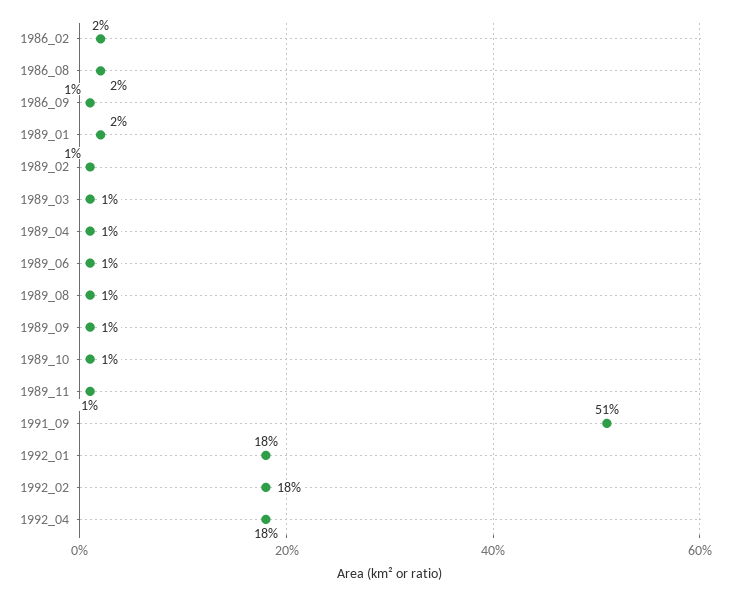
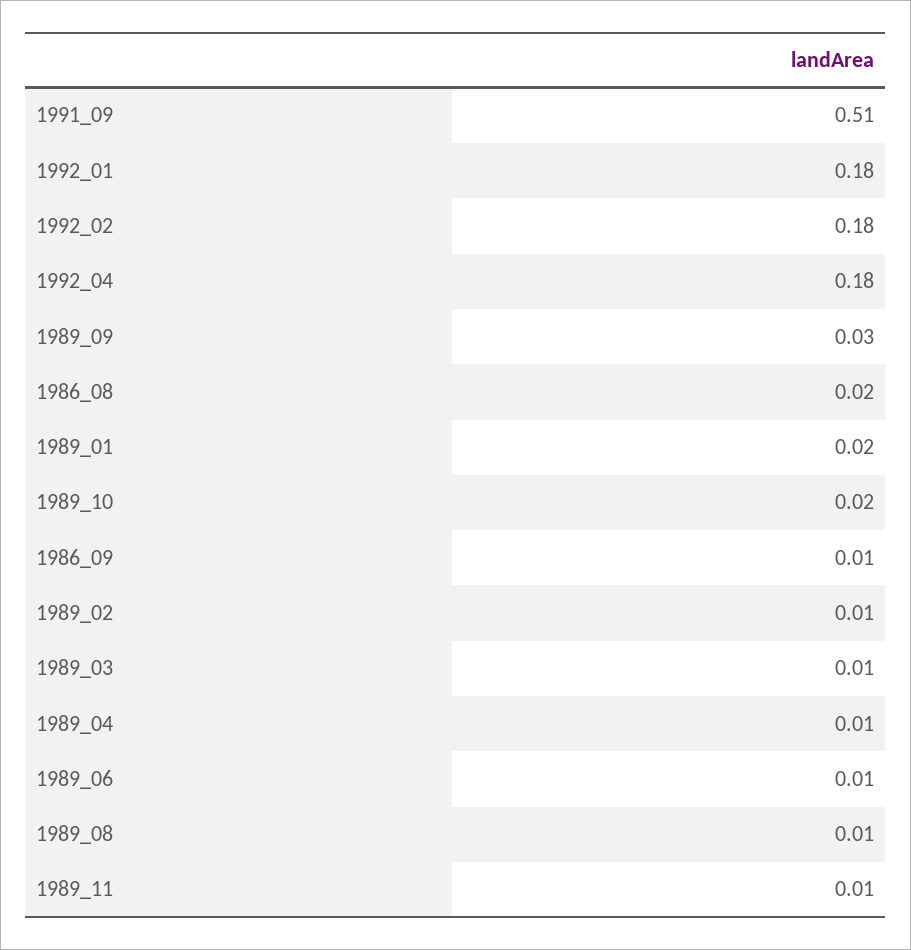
1986_02: 0.02 -> none
1989_09: 0.01 -> 0.03
1989_10: 0.01 -> 0.02

